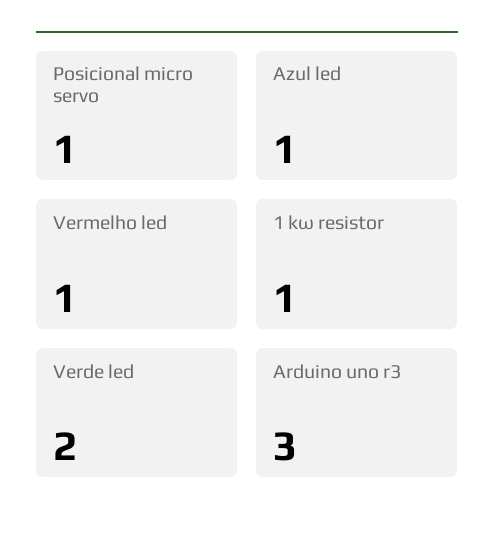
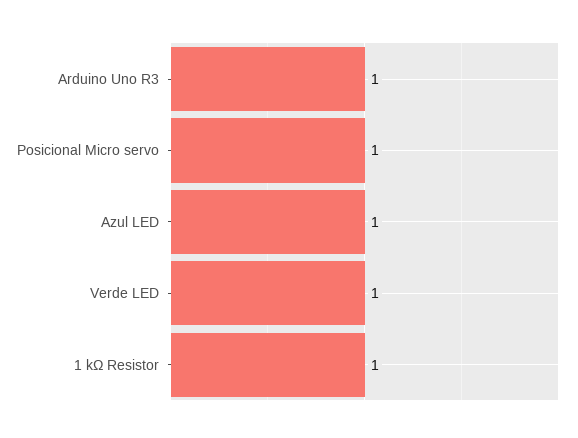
Vermelho led: 1 -> none
Verde led: 2 -> 1
Arduino uno r3: 3 -> 1

